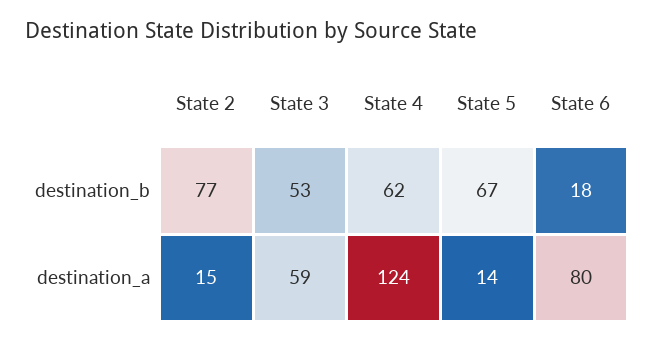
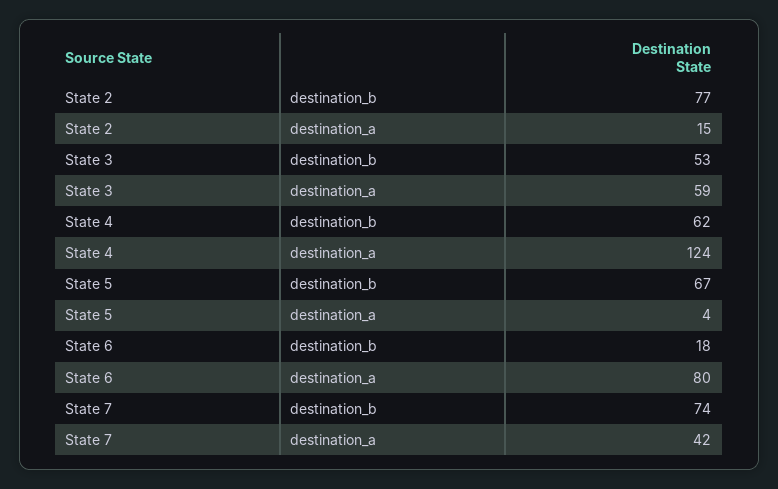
State 5, destination_a: 14 -> 4
State 7, destination_b: none -> 74
State 7, destination_a: none -> 42

